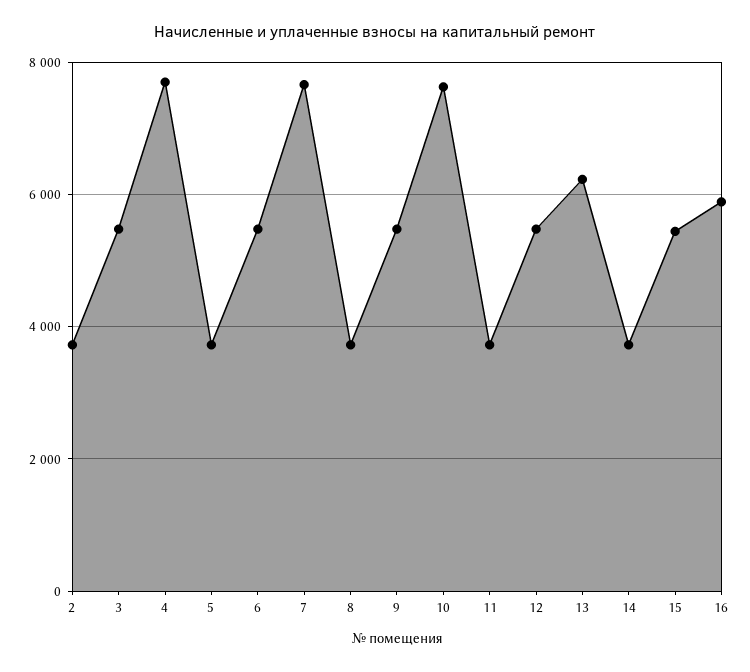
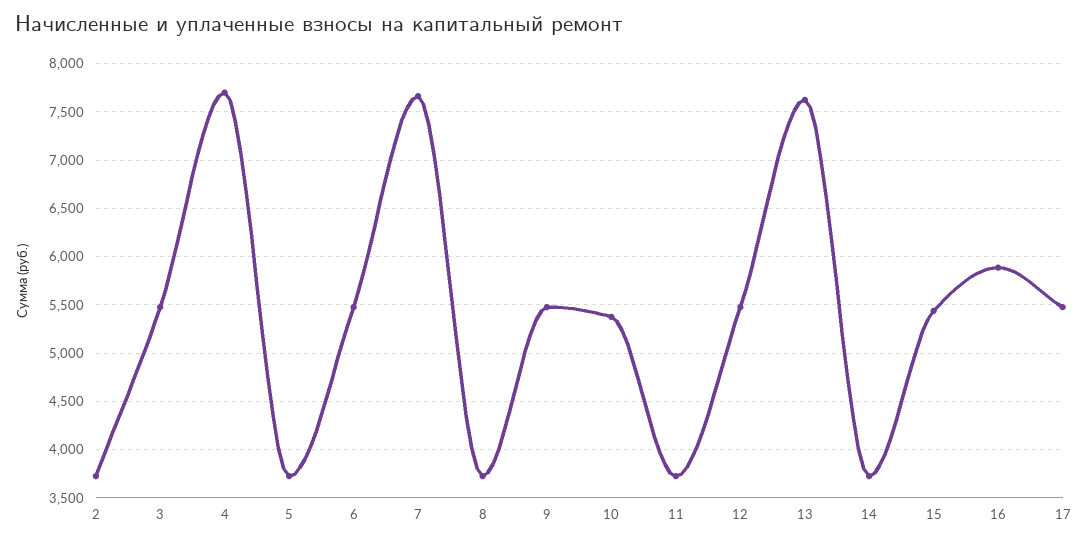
10: 7600 -> 5400
13: 6200 -> 7600
17: none -> 5500

